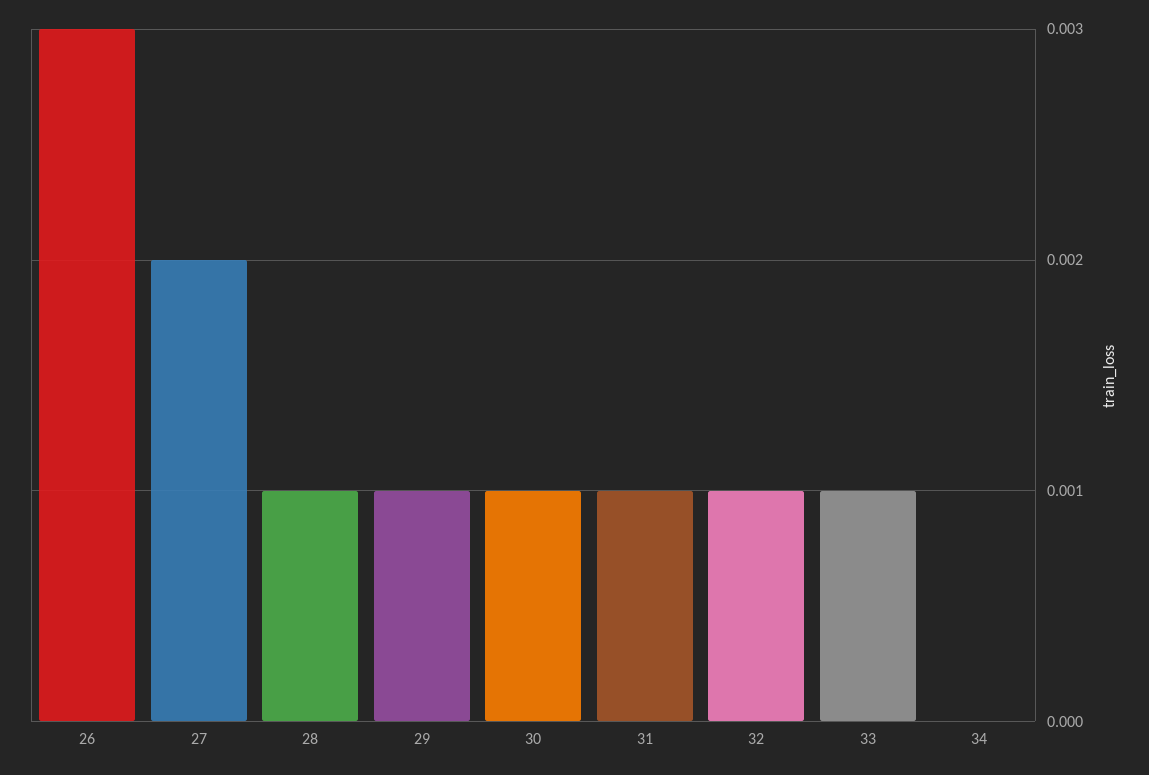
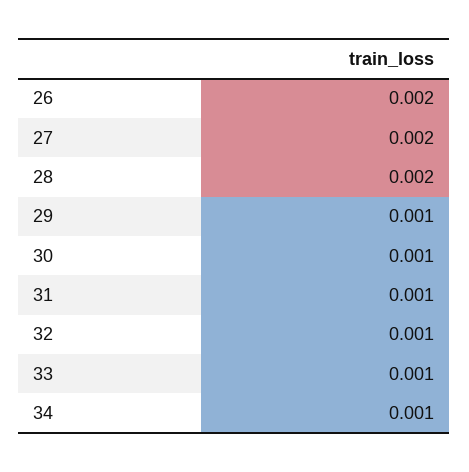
26: 0.003 -> 0.002
28: 0.001 -> 0.002
34: 0 -> 0.001

